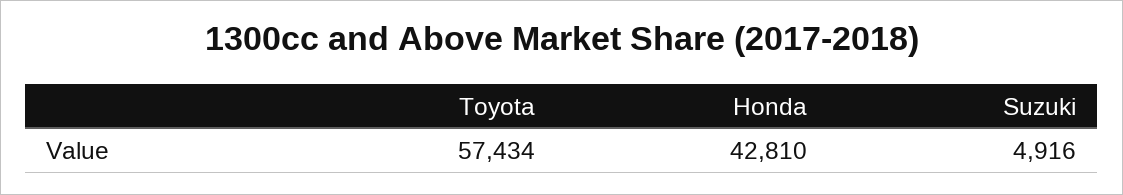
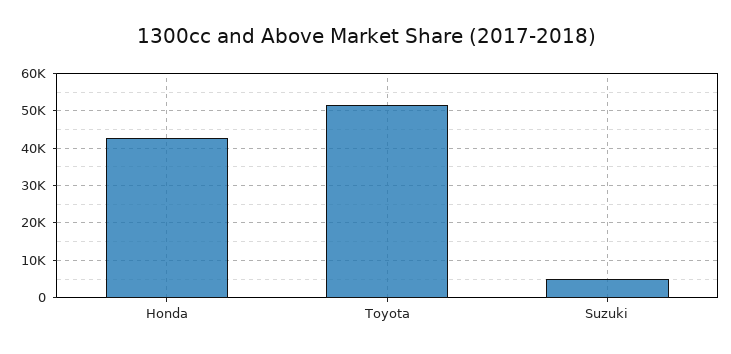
Toyota: 57434 -> 52000

